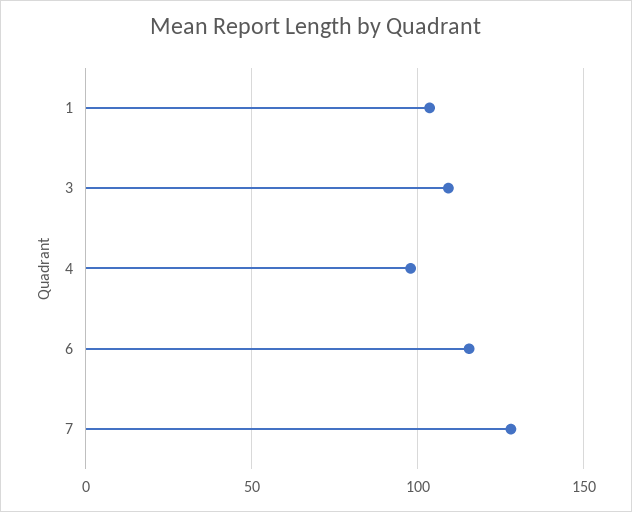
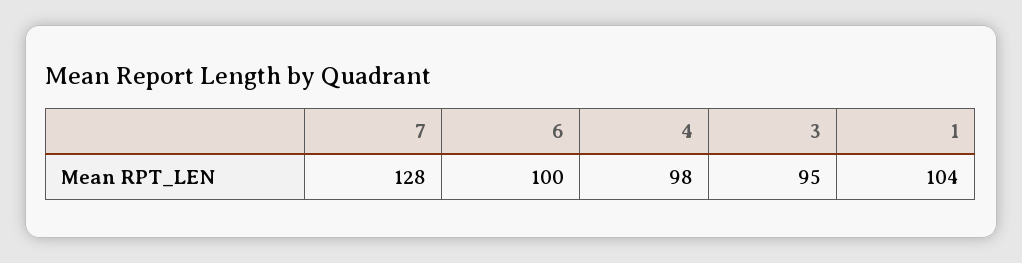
3: 110 -> 95
6: 115 -> 100

